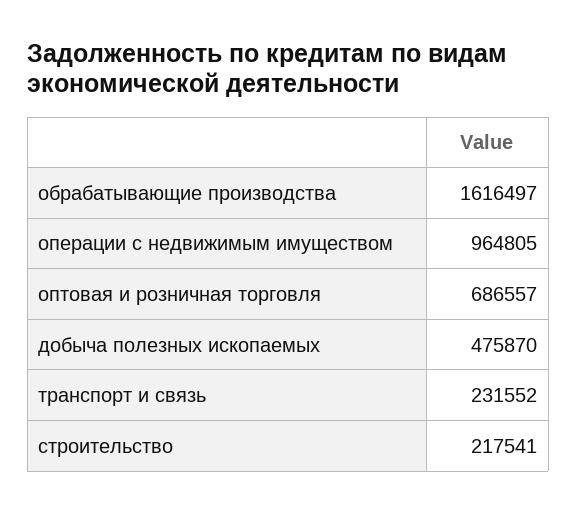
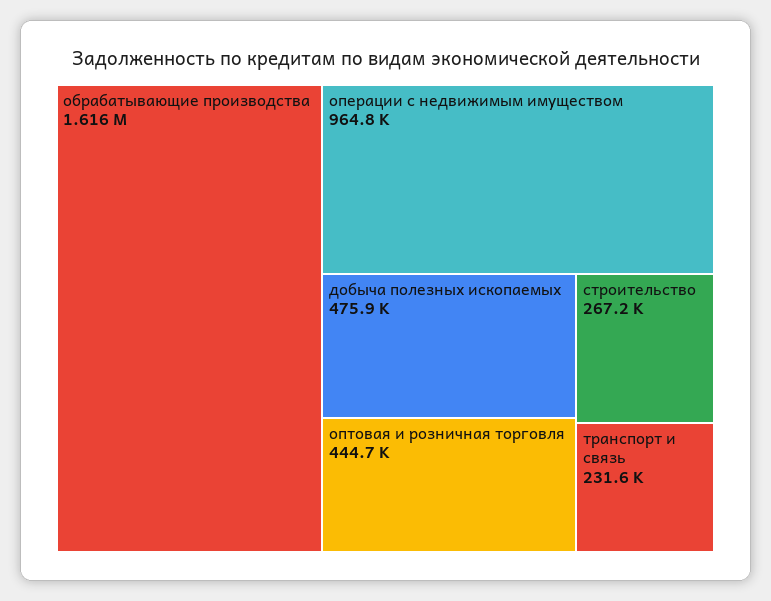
оптовая и розничная торговля: 686557 -> 444700
строительство: 217541 -> 267200

